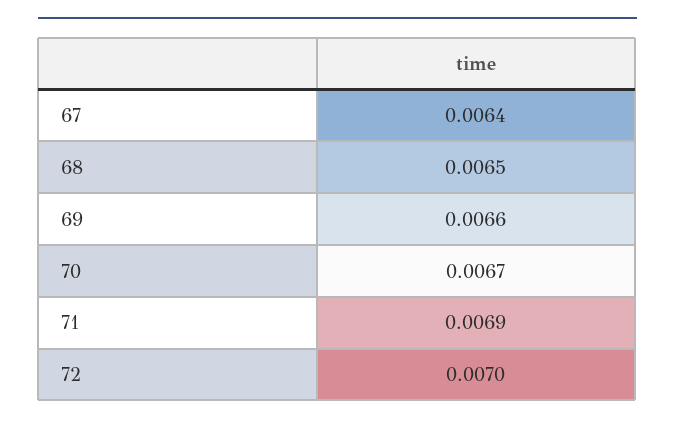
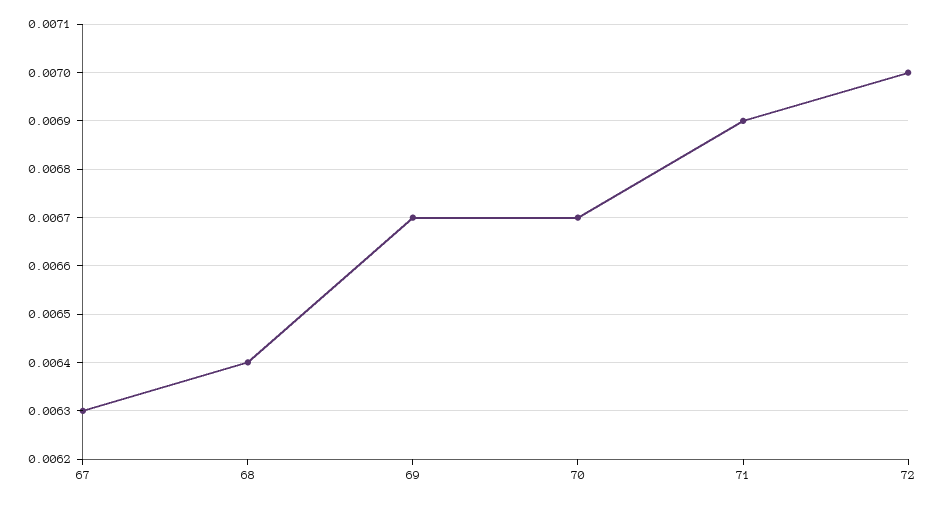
67: 0.0064 -> 0.0063
68: 0.0065 -> 0.0064
69: 0.0066 -> 0.0067

